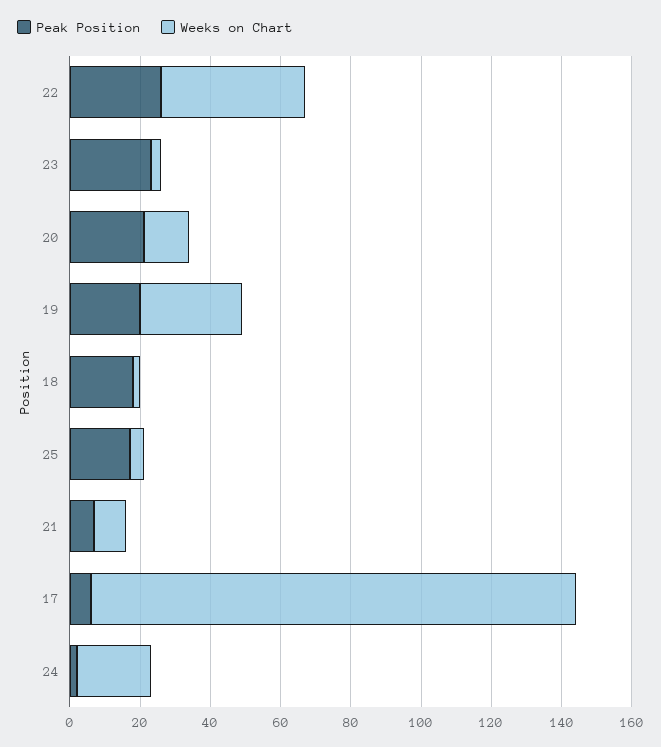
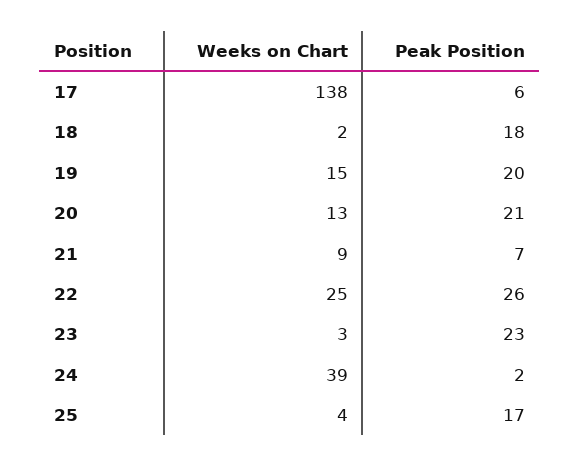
Weeks on Chart, 22: 40 -> 25
Weeks on Chart, 19: 30 -> 15
Weeks on Chart, 24: 20 -> 39

